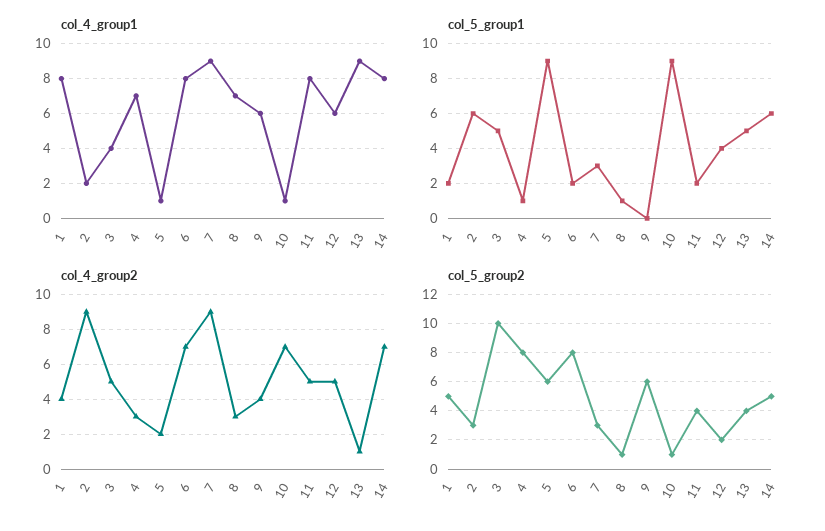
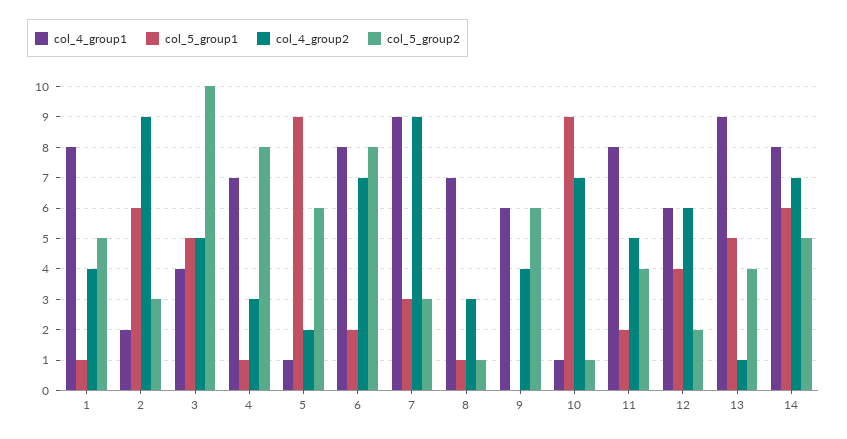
col_5_group1, 1: 2 -> 1
col_4_group2, 12: 5 -> 6

